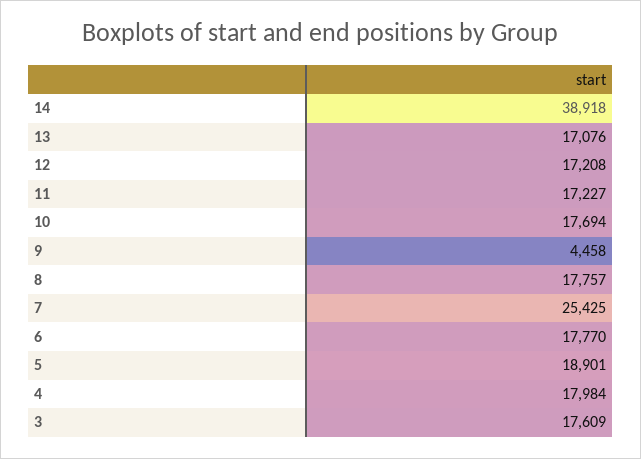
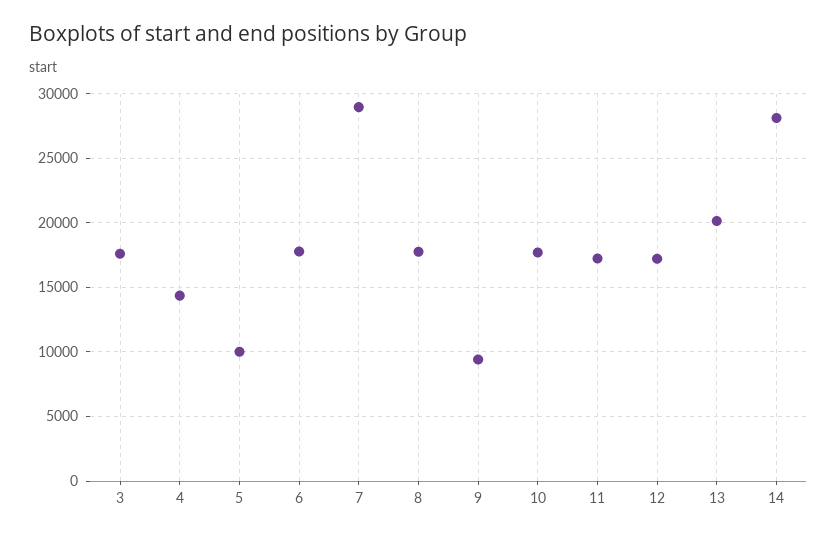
14: 38918 -> 28000
13: 17076 -> 20000
9: 4458 -> 9500
7: 25425 -> 29000
5: 18901 -> 10000
4: 17984 -> 14500

